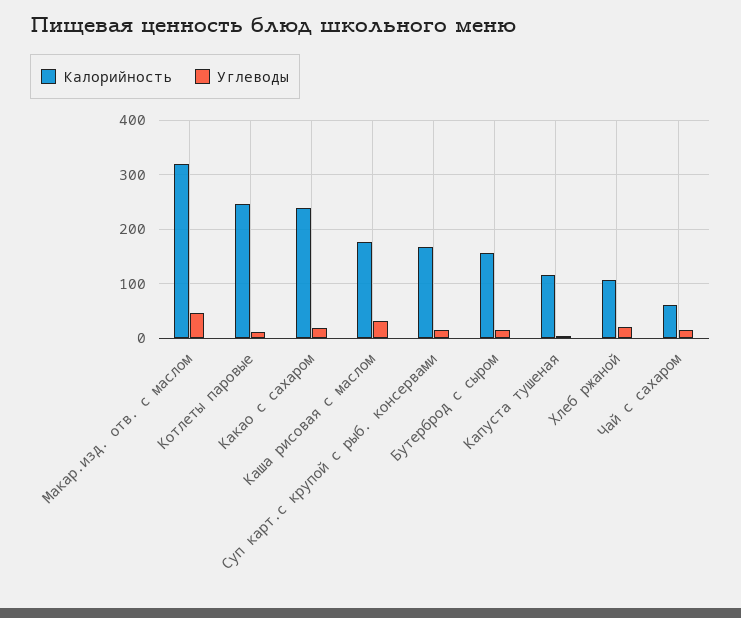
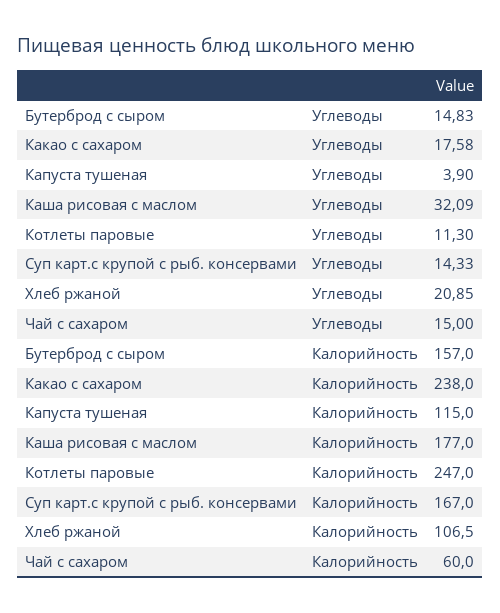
Калорийность, Макар.изд. отв. с маслом: 320 -> none
Углеводы, Макар.изд. отв. с маслом: 40 -> none

